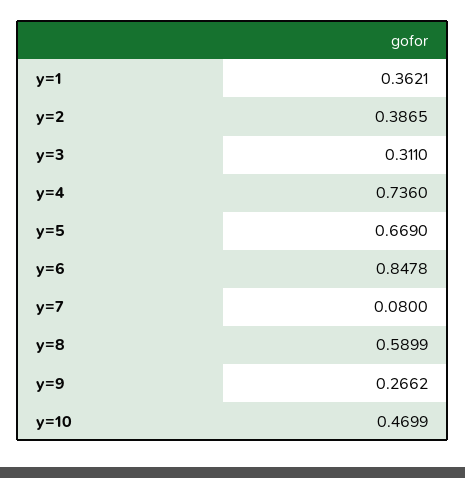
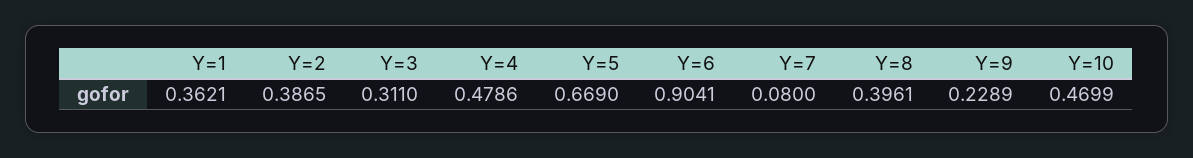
y=4: 0.736 -> 0.4786
y=6: 0.8478 -> 0.9041
y=8: 0.5899 -> 0.3961
y=9: 0.2662 -> 0.2289

